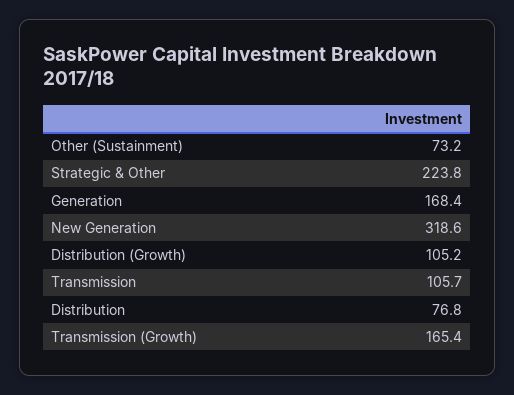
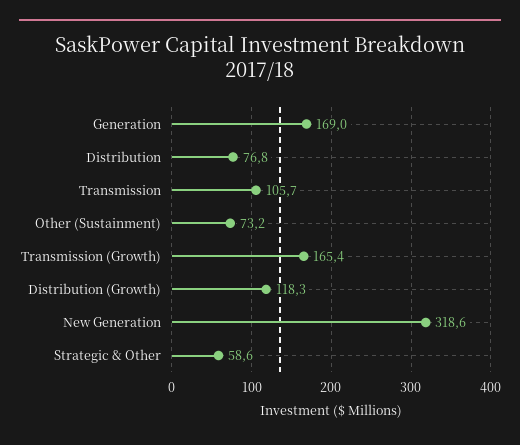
Strategic & Other: 223.8 -> 58.6
Generation: 168.4 -> 169
Distribution (Growth): 105.2 -> 118.3

